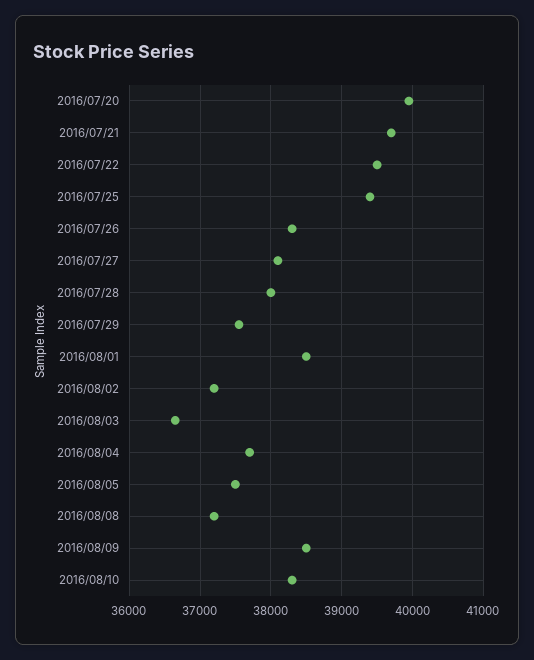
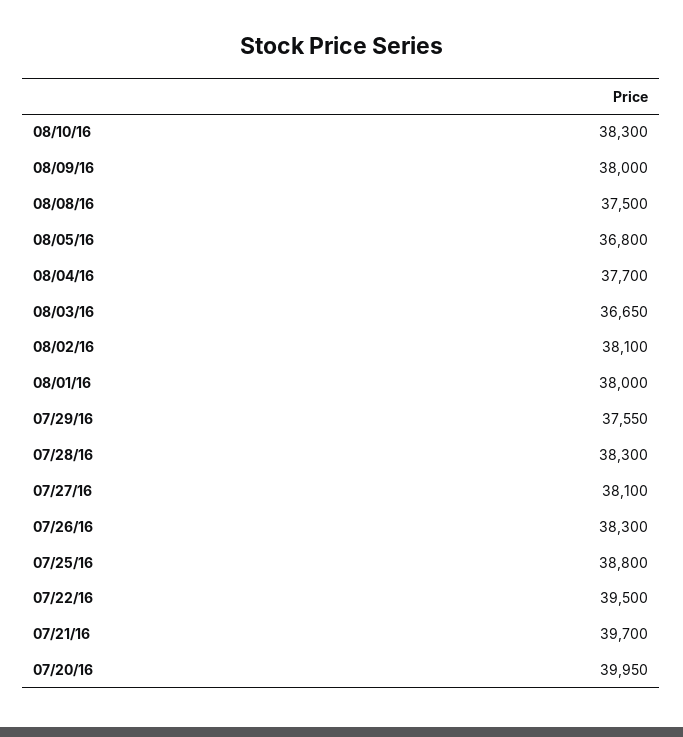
2016/07/25: 39400 -> 38800
2016/07/28: 38000 -> 38300
2016/08/01: 38500 -> 38000
2016/08/02: 37200 -> 38100
2016/08/05: 37500 -> 36800
2016/08/08: 37200 -> 37500
2016/08/09: 38500 -> 38000

